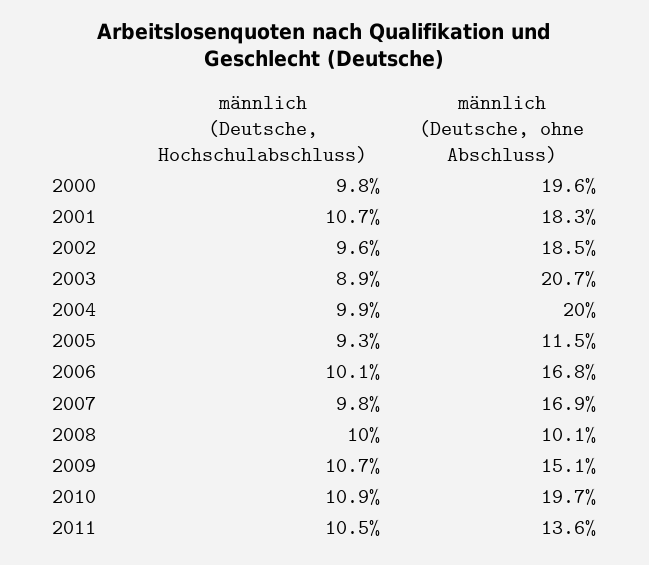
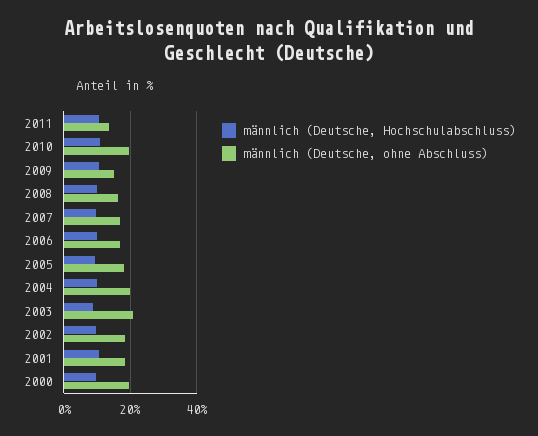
männlich (Deutsche, ohne Abschluss), 2005: 11.5 -> 18
männlich (Deutsche, ohne Abschluss), 2008: 10.1 -> 16

